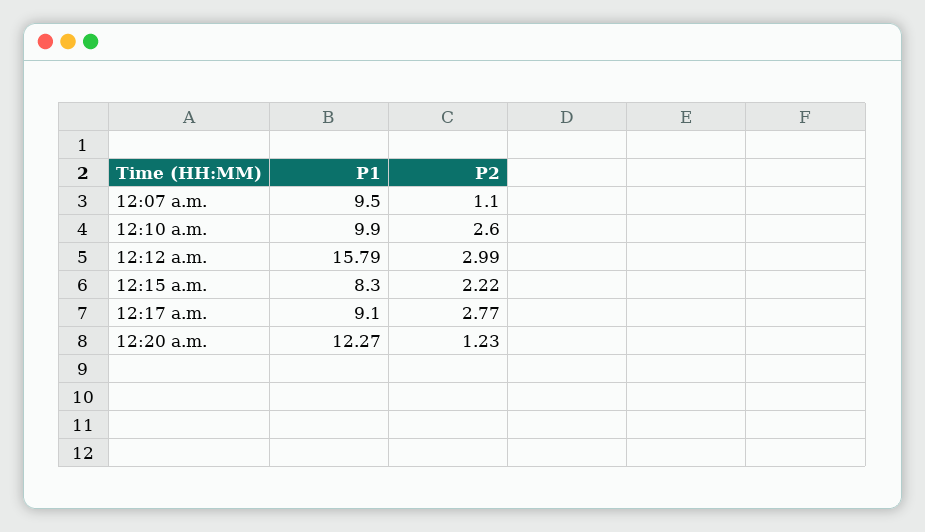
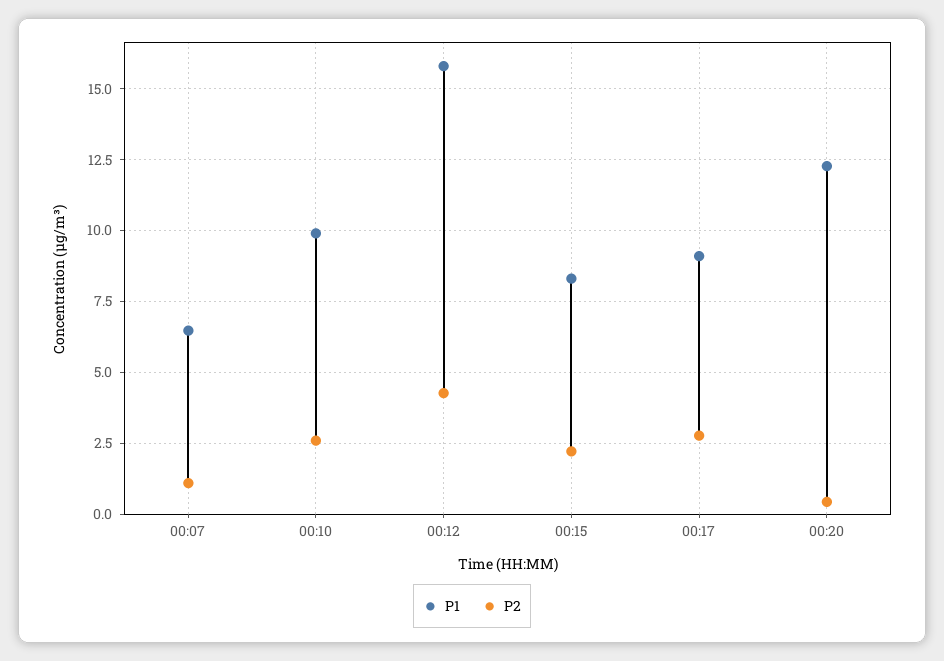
P1, 12:07 a.m.: 9.5 -> 6.5
P2, 12:12 a.m.: 2.99 -> 4.25
P2, 12:20 a.m.: 1.23 -> 0.5

